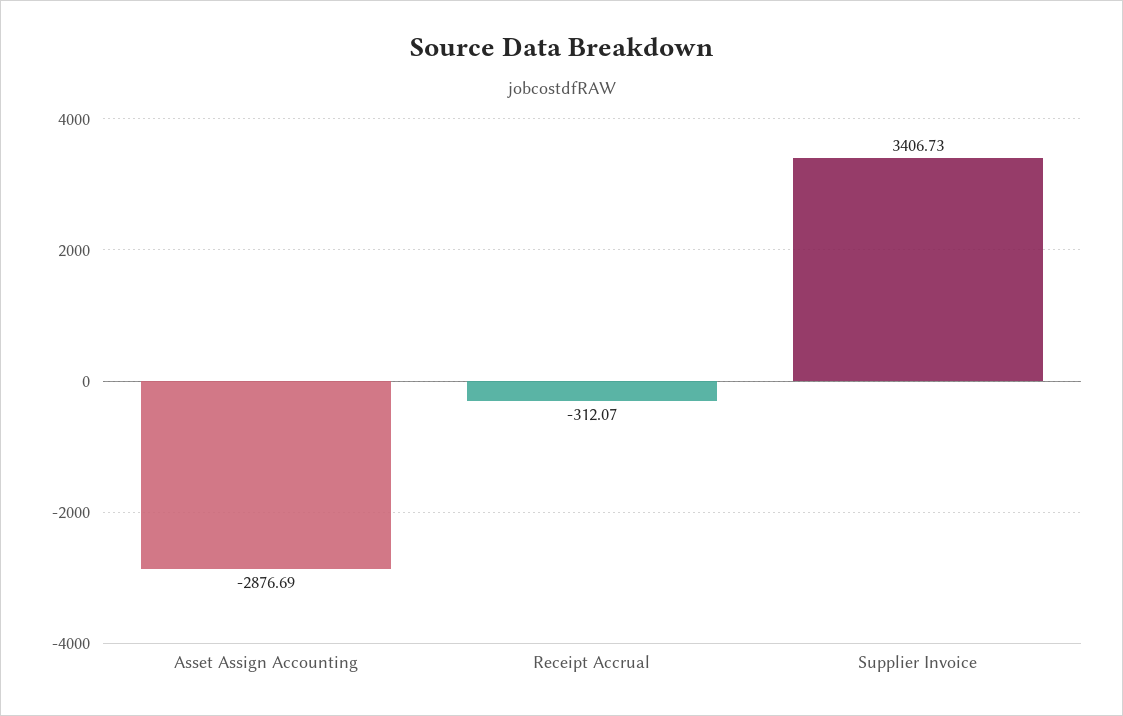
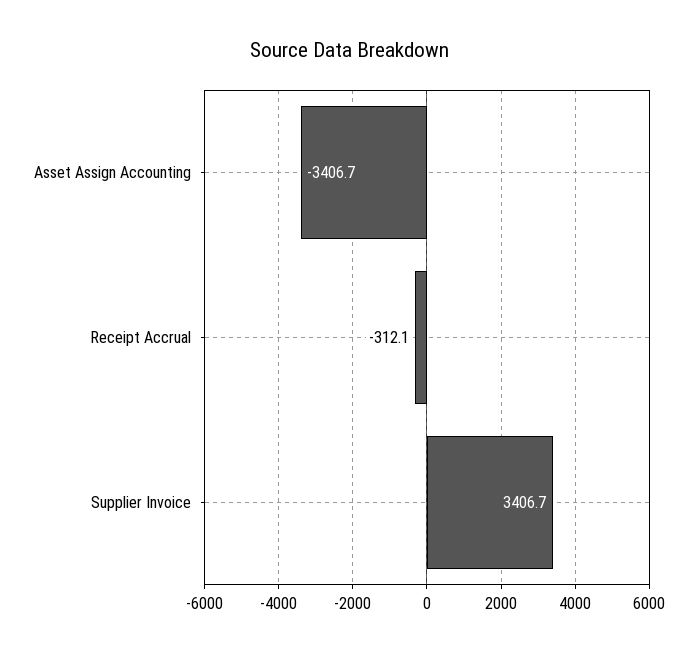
Asset Assign Accounting: -2876.69 -> -3406.7

